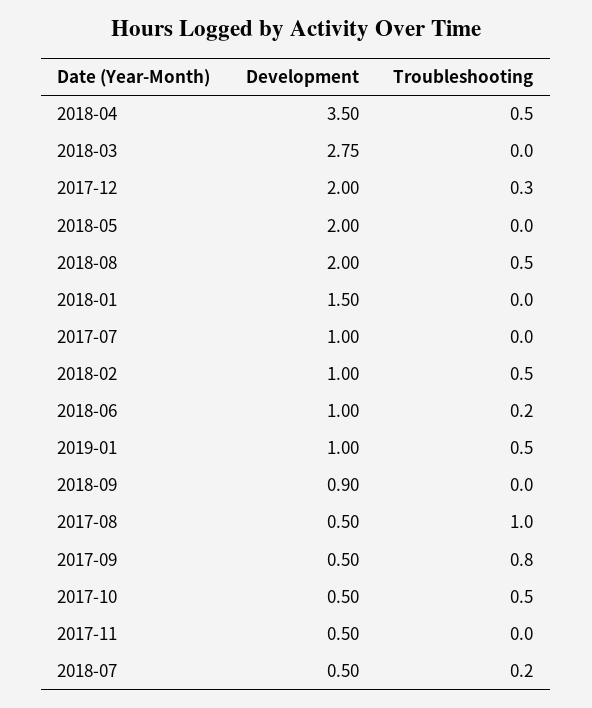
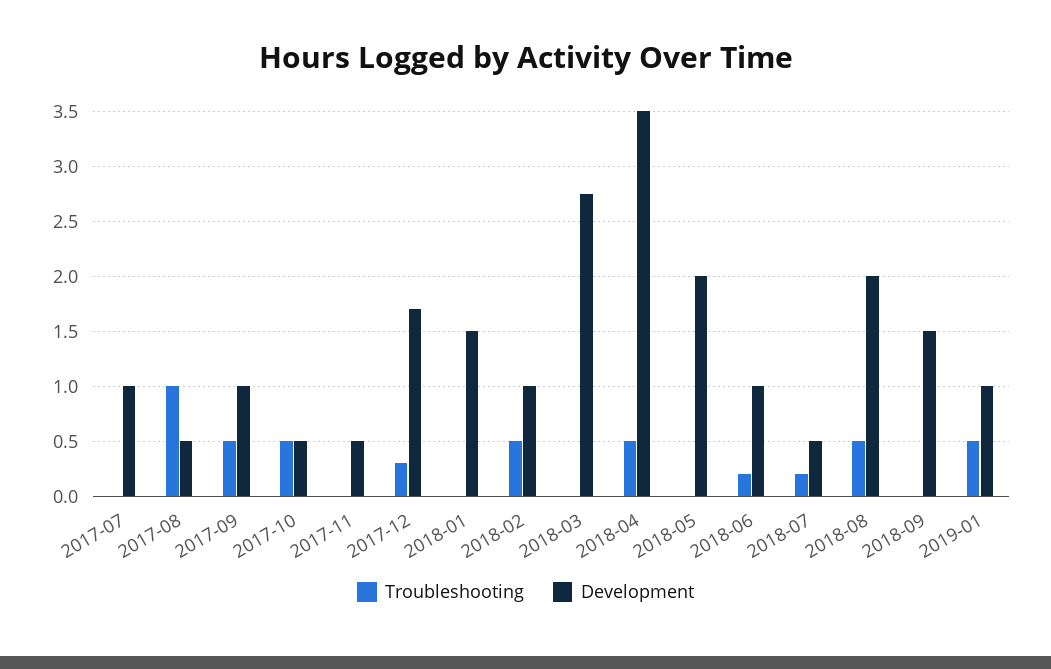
Development, 2017-12: 2 -> 1.7
Development, 2018-09: 0.9 -> 1.5
Development, 2017-09: 0.5 -> 1
Troubleshooting, 2017-09: 0.8 -> 0.5

